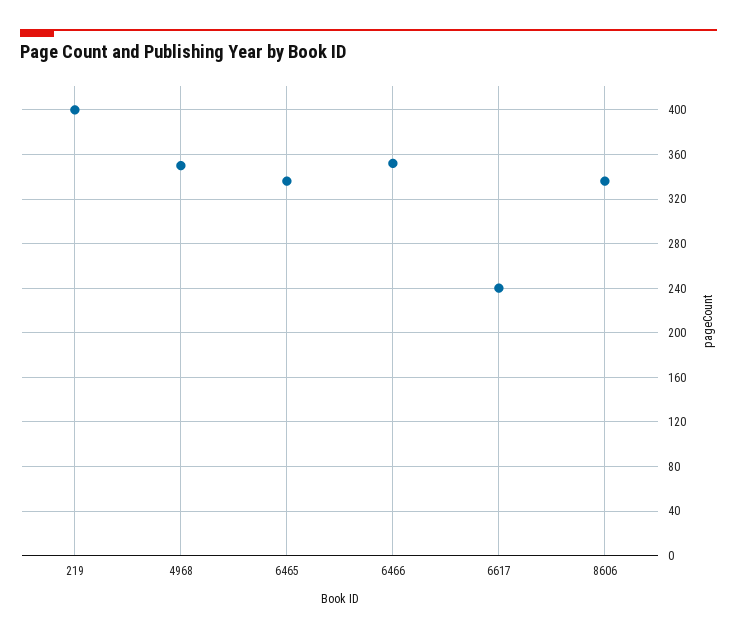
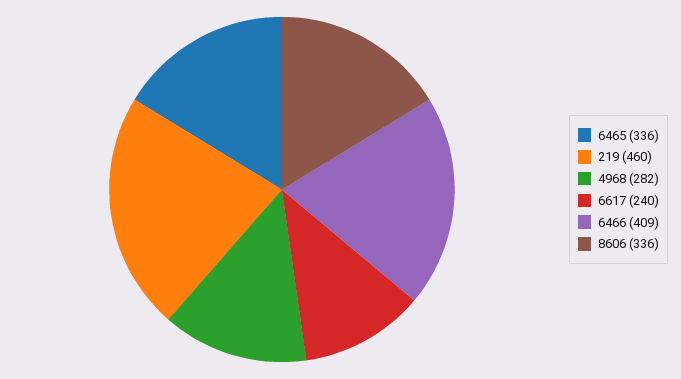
219: 400 -> 460
4968: 350 -> 282
6466: 350 -> 409

